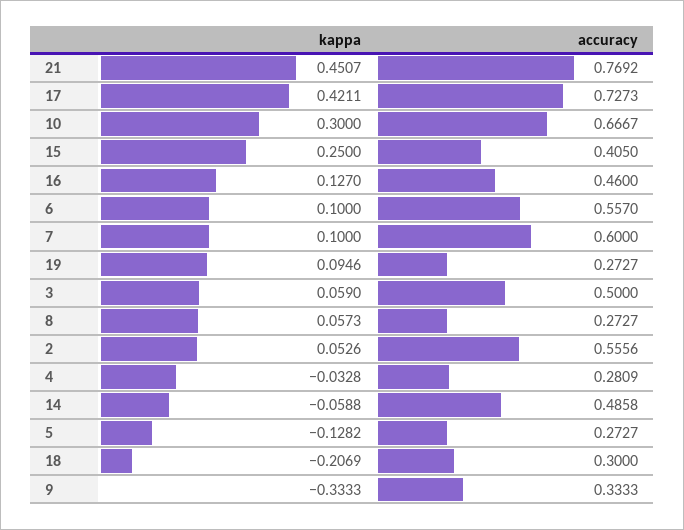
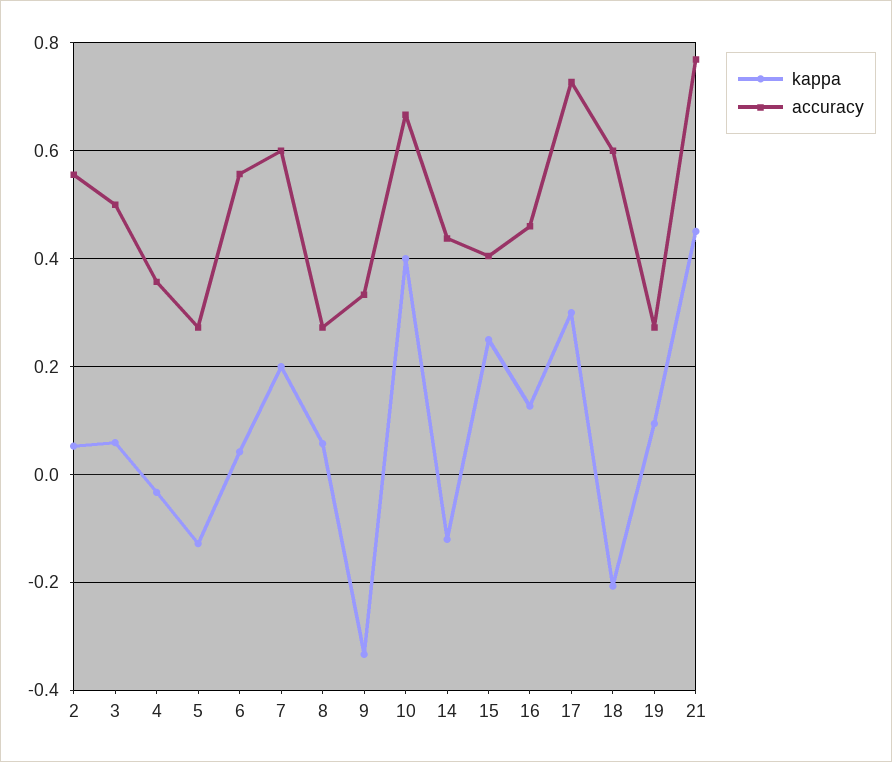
kappa, 17: 0.4211 -> 0.3
kappa, 10: 0.3 -> 0.4
kappa, 6: 0.1 -> 0.04
kappa, 7: 0.1 -> 0.2
accuracy, 4: 0.2809 -> 0.36
kappa, 14: -0.0588 -> -0.12
accuracy, 14: 0.4858 -> 0.44
accuracy, 18: 0.3 -> 0.6

